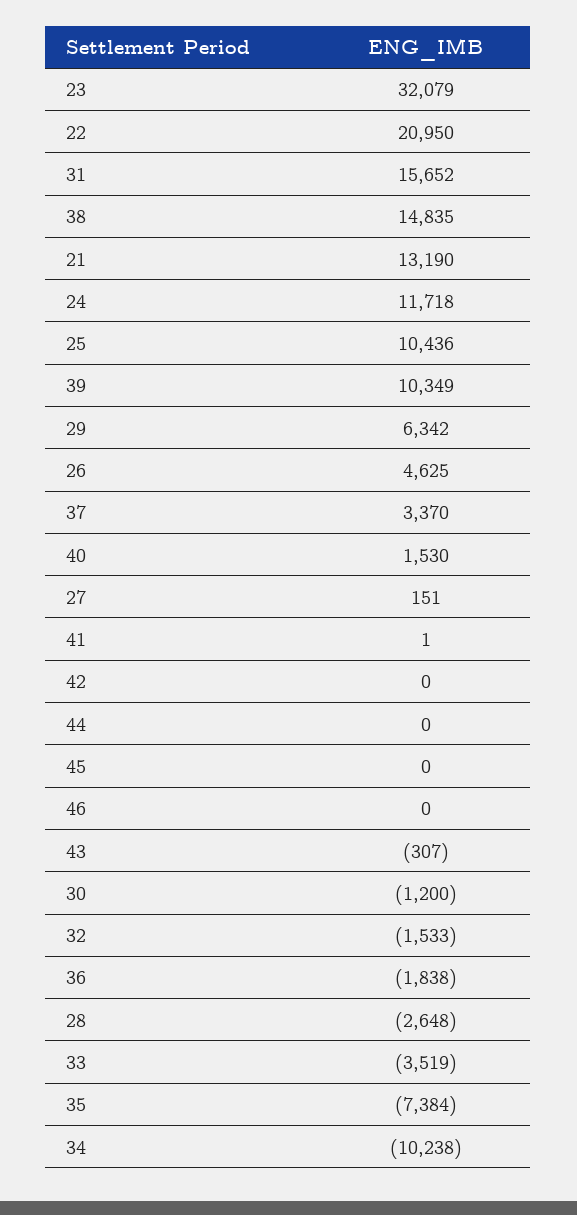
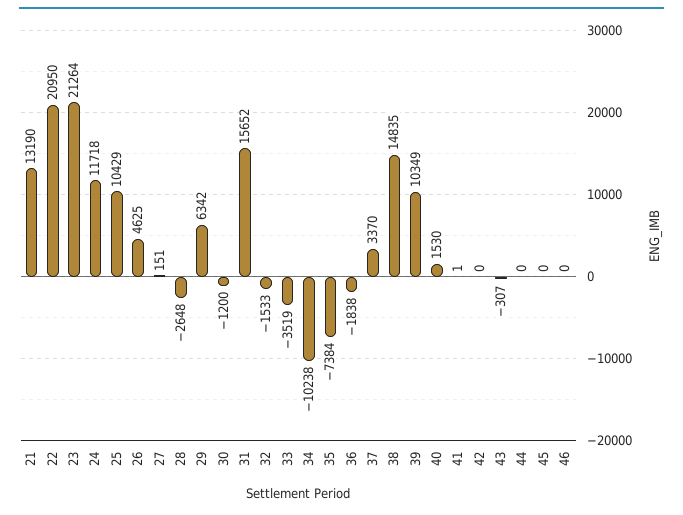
23: 32079 -> 21264
25: 10436 -> 10429

